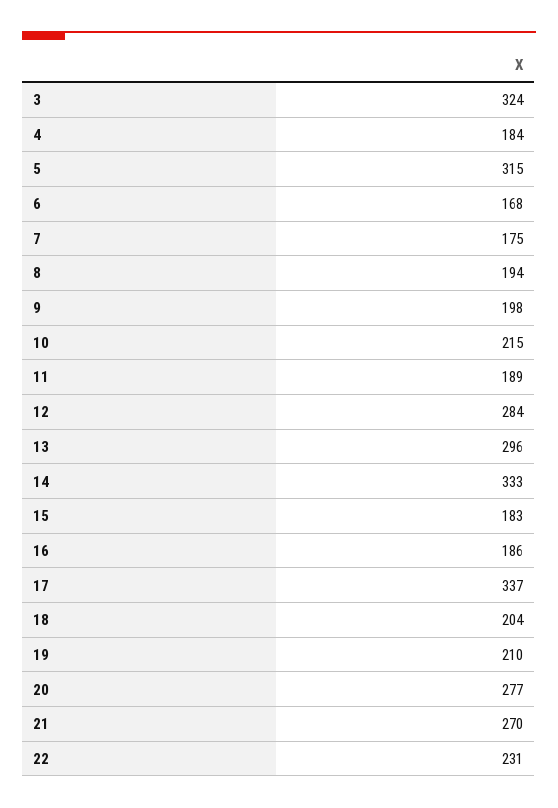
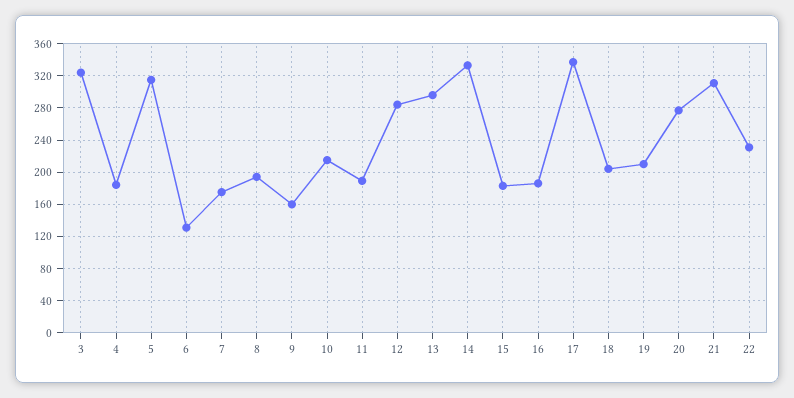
6: 168 -> 130
9: 198 -> 160
21: 270 -> 310

